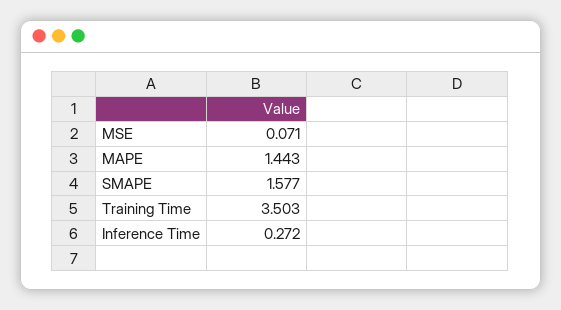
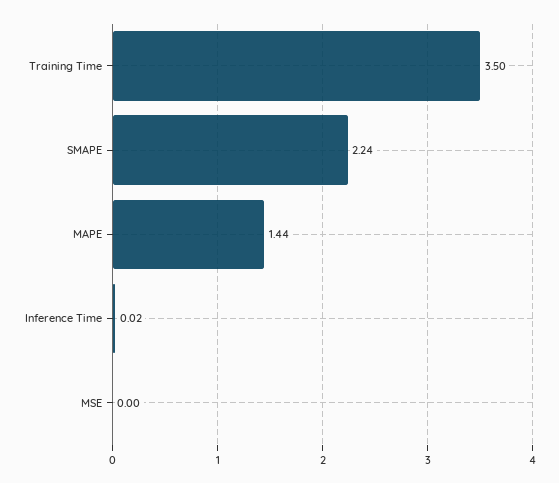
MSE: 0.071 -> 0
SMAPE: 1.577 -> 2.24
Inference Time: 0.272 -> 0.02

